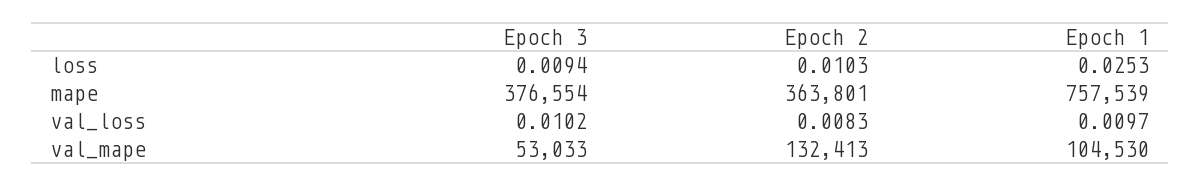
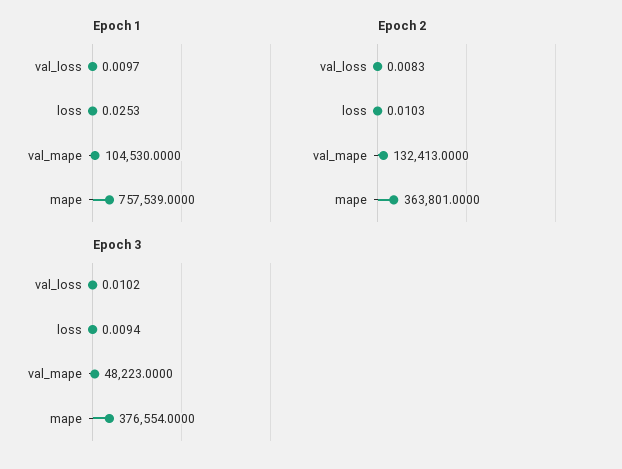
Epoch 3, val_mape: 53033 -> 48223

